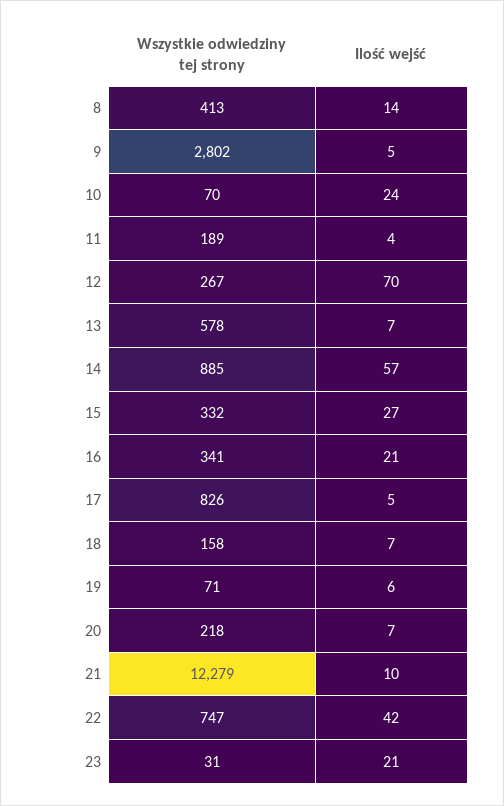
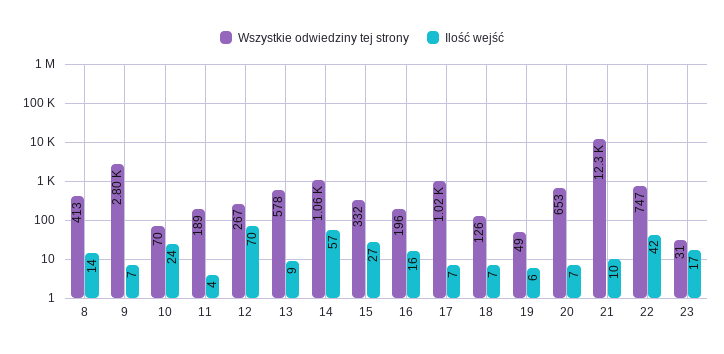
Ilość wejść, 9: 5 -> 7
Ilość wejść, 13: 7 -> 9
Wszystkie odwiedziny tej strony, 14: 885 -> 1060
Wszystkie odwiedziny tej strony, 16: 341 -> 196
Ilość wejść, 16: 21 -> 16
Wszystkie odwiedziny tej strony, 17: 826 -> 1020
Ilość wejść, 17: 5 -> 7
Wszystkie odwiedziny tej strony, 18: 158 -> 126
Wszystkie odwiedziny tej strony, 19: 71 -> 49
Wszystkie odwiedziny tej strony, 20: 218 -> 653
Ilość wejść, 23: 21 -> 17

